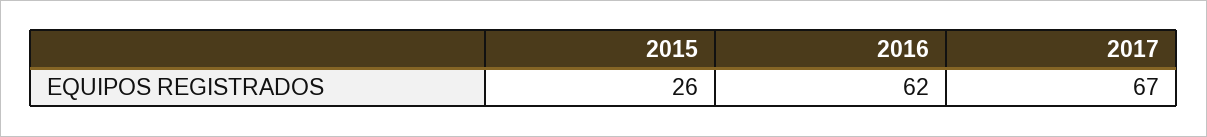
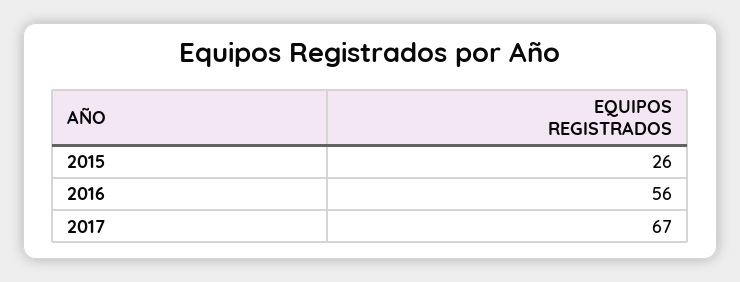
2016: 62 -> 56

